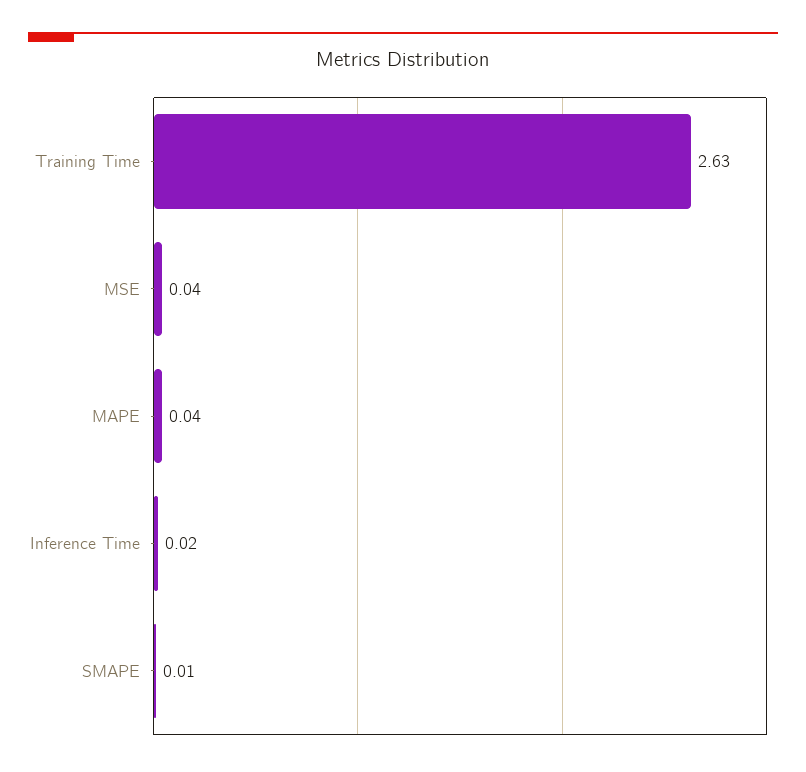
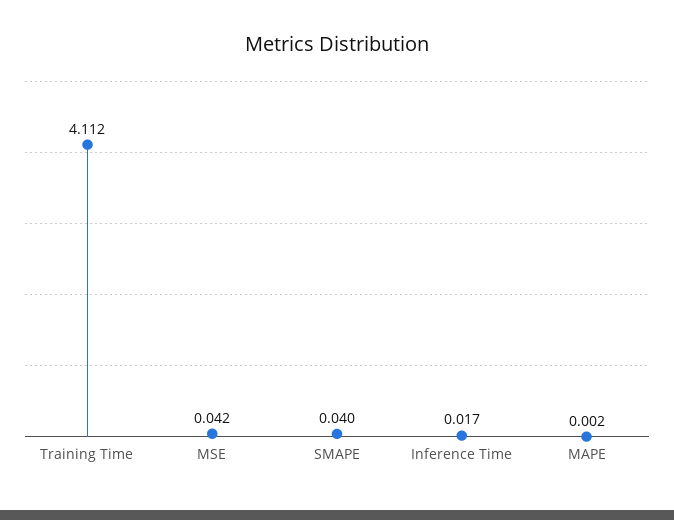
Training Time: 2.63 -> 4.112
MAPE: 0.04 -> 0.002
SMAPE: 0.01 -> 0.04

